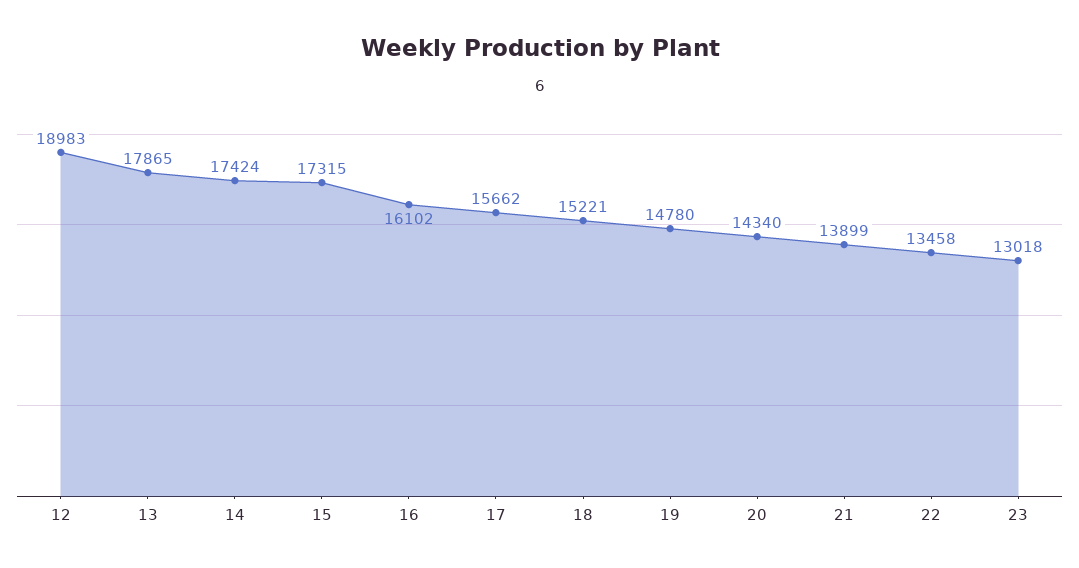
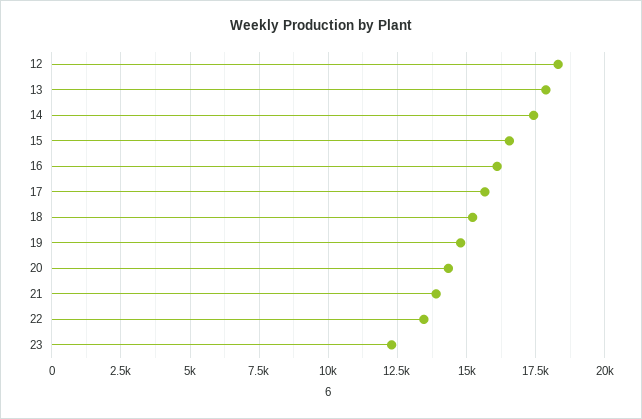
12: 18983 -> 18250
15: 17315 -> 16500
23: 13018 -> 12250

